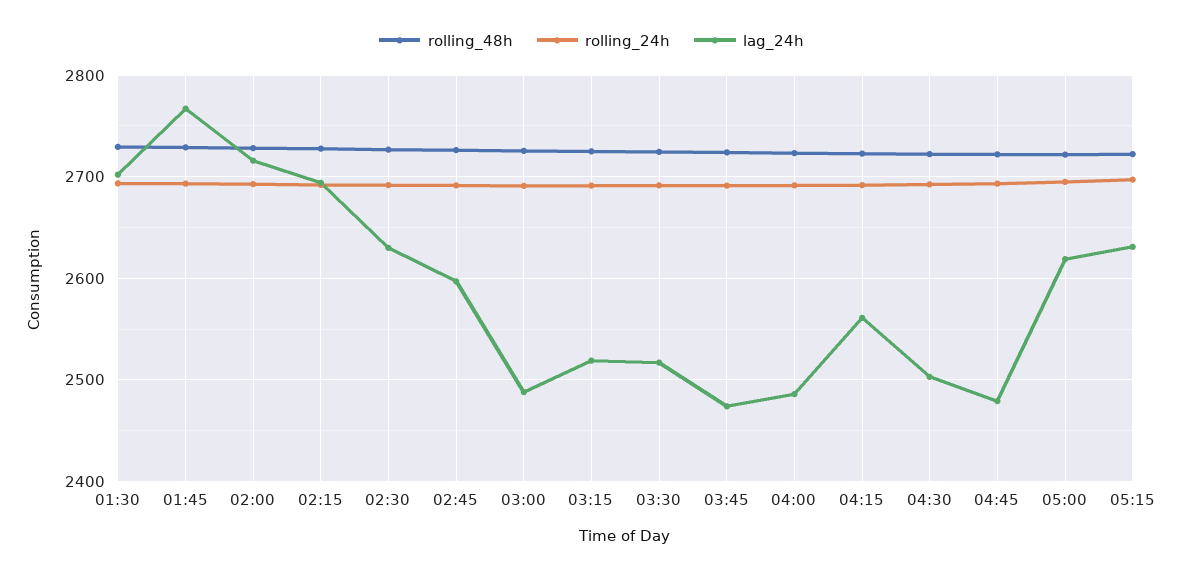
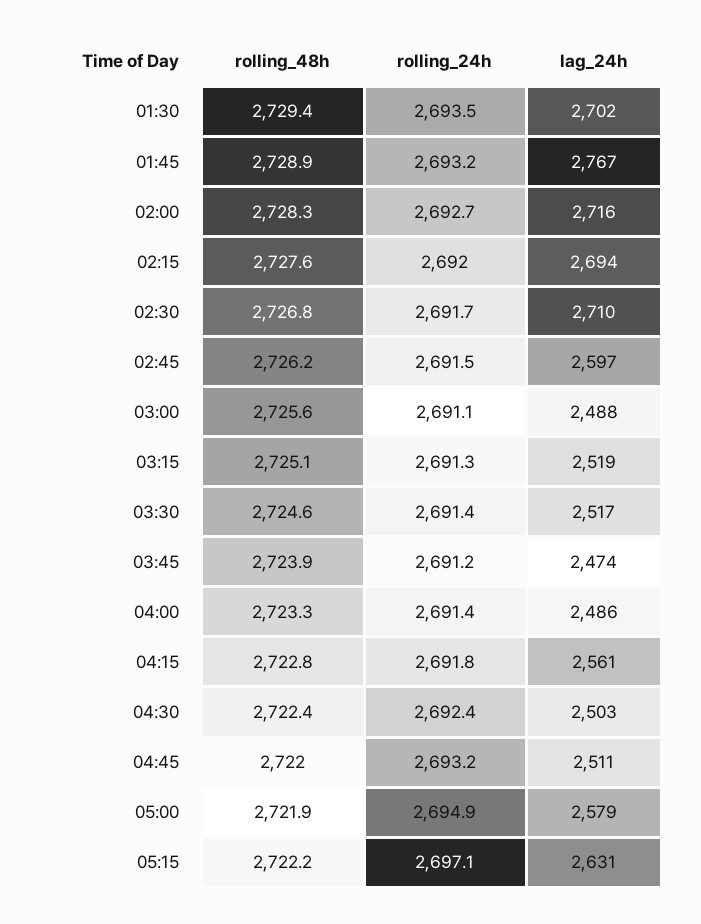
lag_24h, 02:30: 2630 -> 2710
lag_24h, 04:45: 2480 -> 2511
lag_24h, 05:00: 2620 -> 2579

